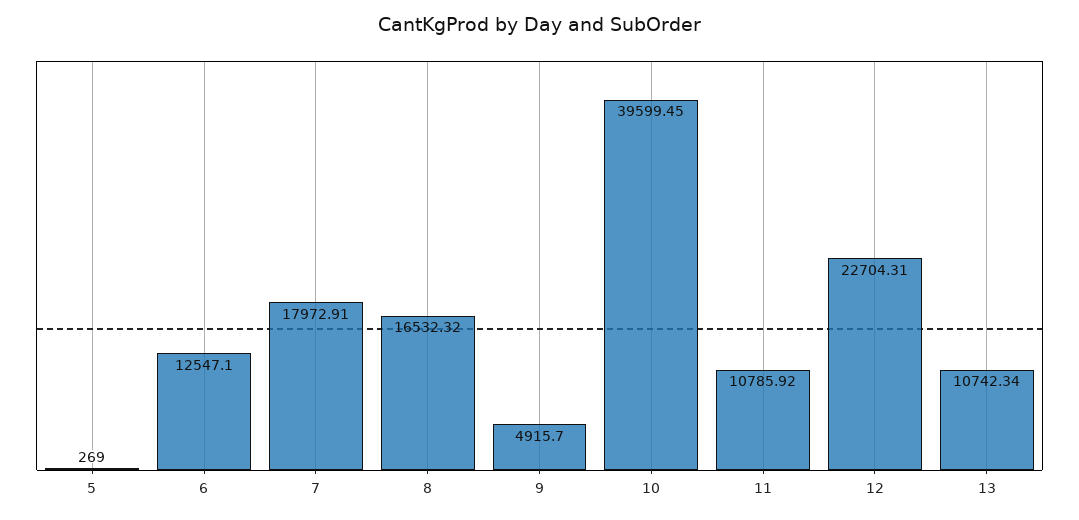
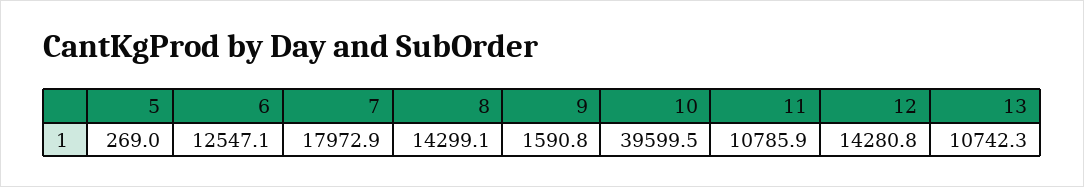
8: 16532.32 -> 14299.1
9: 4915.7 -> 1590.8
12: 22704.31 -> 14280.8

